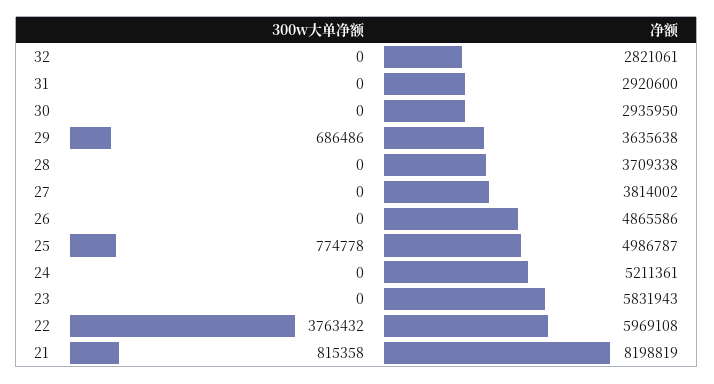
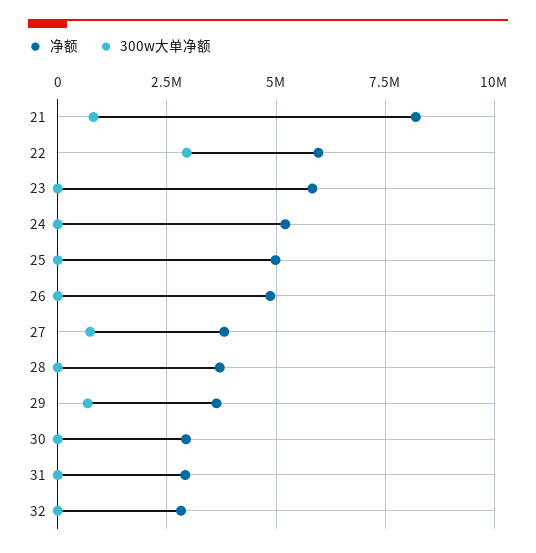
300w大单净额, 27: 0 -> 750000
300w大单净额, 25: 774778 -> 0
300w大单净额, 22: 3763432 -> 3000000

